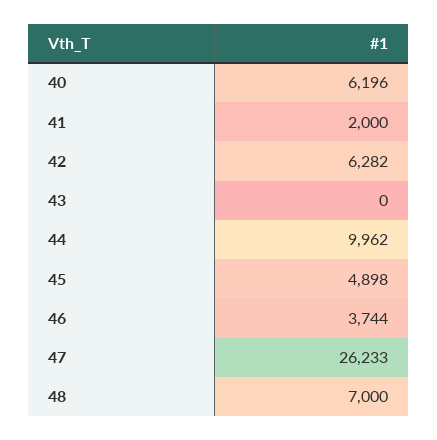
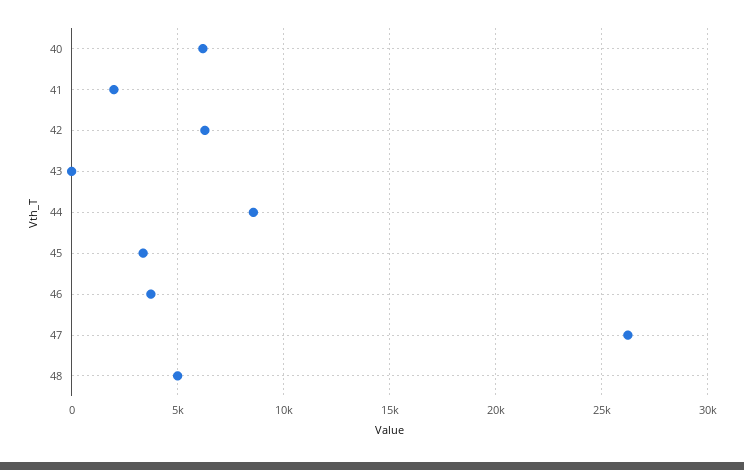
44: 9962 -> 8500
45: 4898 -> 3500
48: 7000 -> 5000

